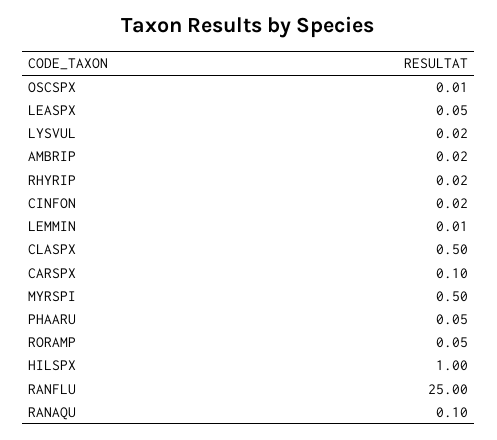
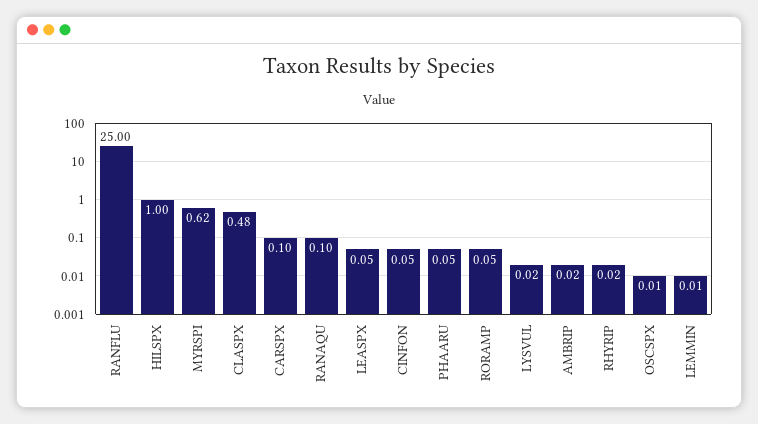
CINFON: 0.02 -> 0.05
CLASPX: 0.5 -> 0.48
MYRSPI: 0.5 -> 0.62

